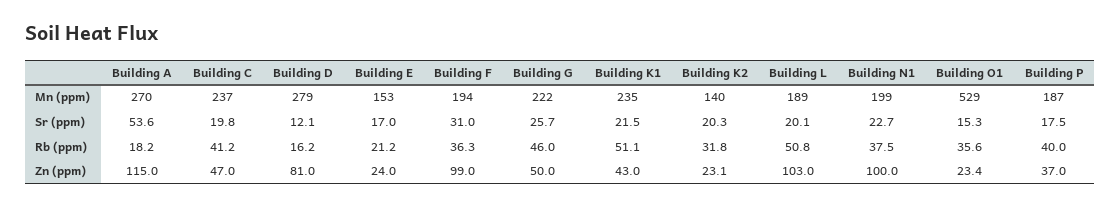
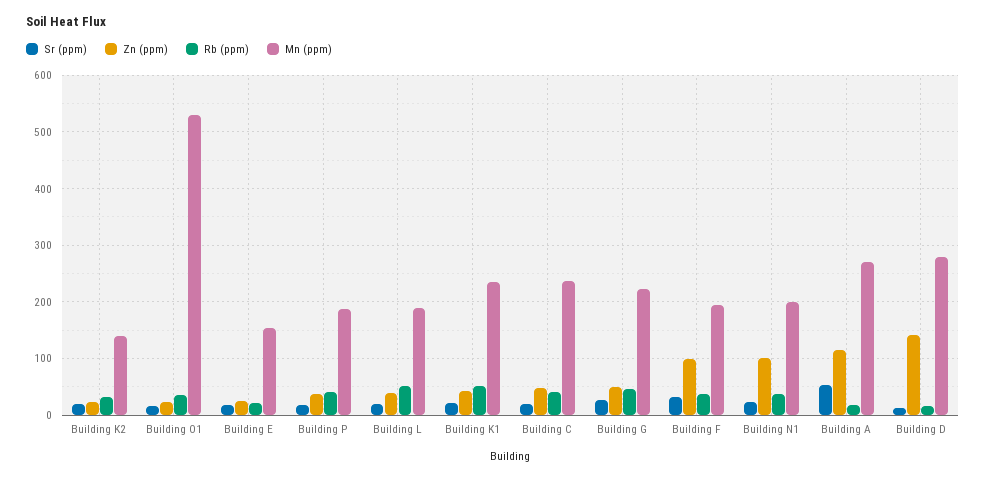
Zn (ppm), Building D: 81 -> 140
Zn (ppm), Building L: 103 -> 40

